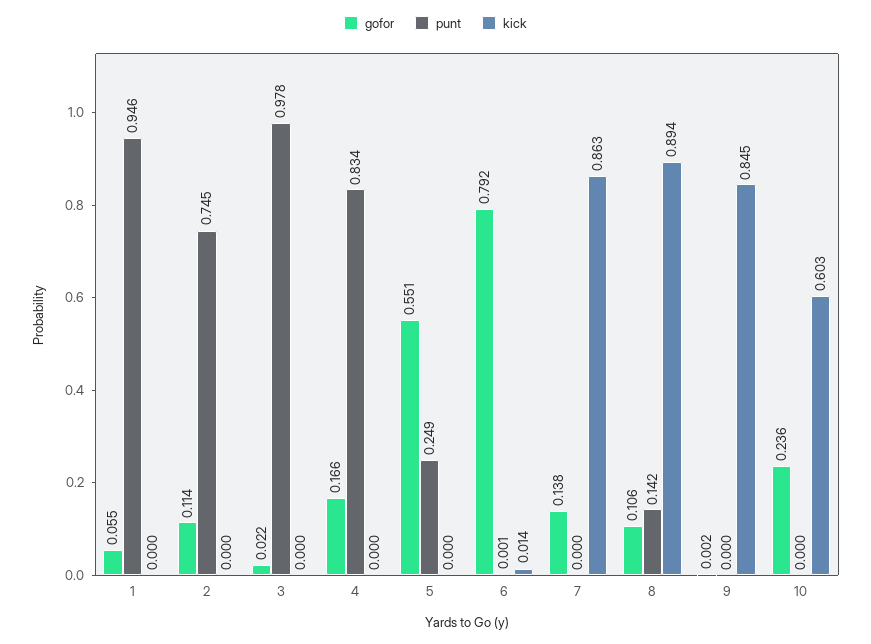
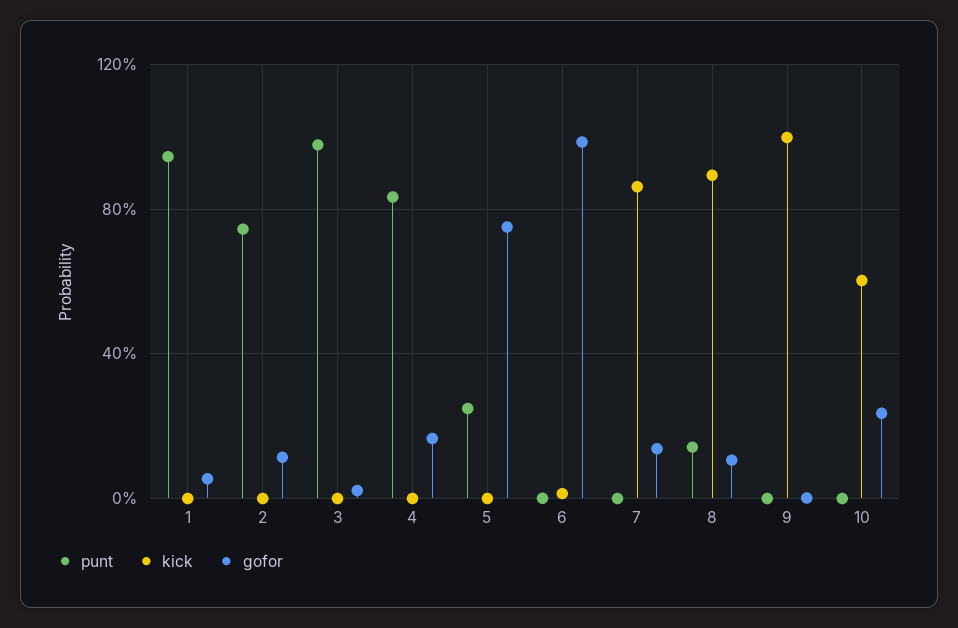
gofor, 5: 0.551 -> 0.75
gofor, 6: 0.792 -> 1
kick, 9: 0.845 -> 1

